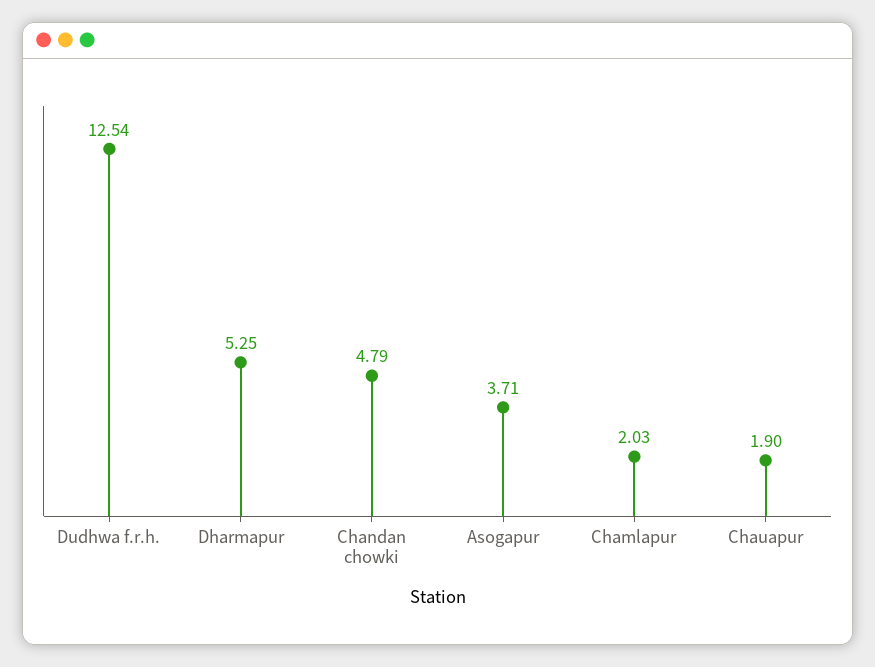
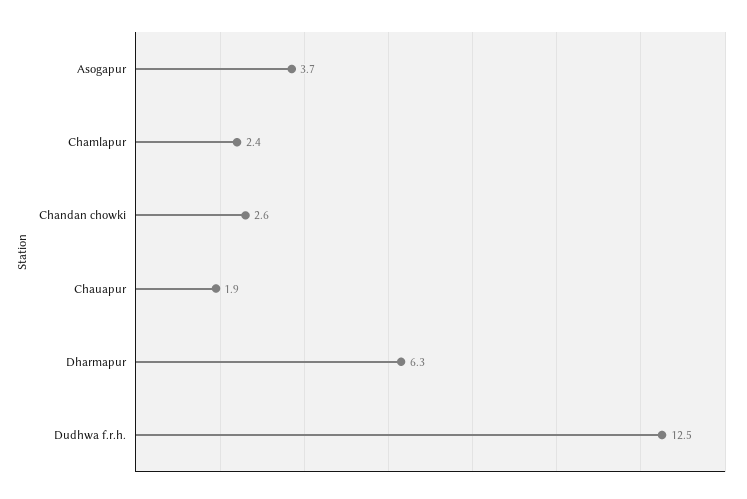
Dharmapur: 5.25 -> 6.3
Chandan chowki: 4.79 -> 2.6
Chamlapur: 2.03 -> 2.4

